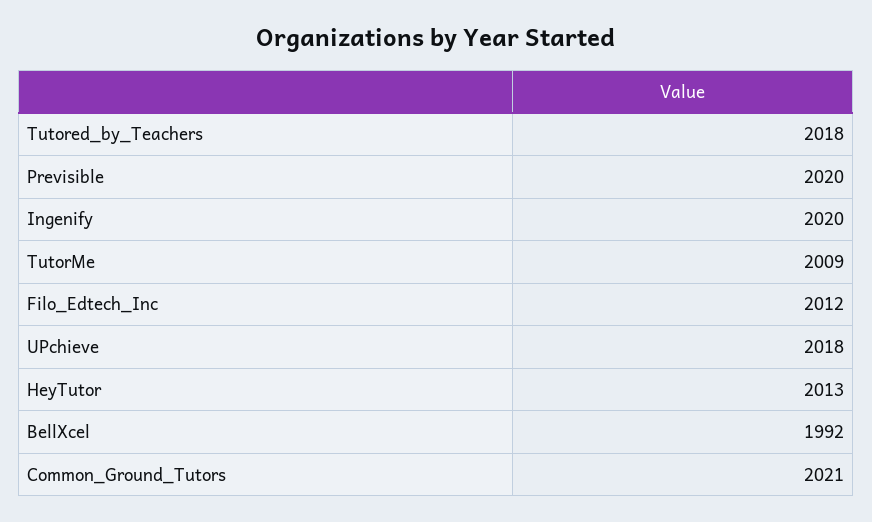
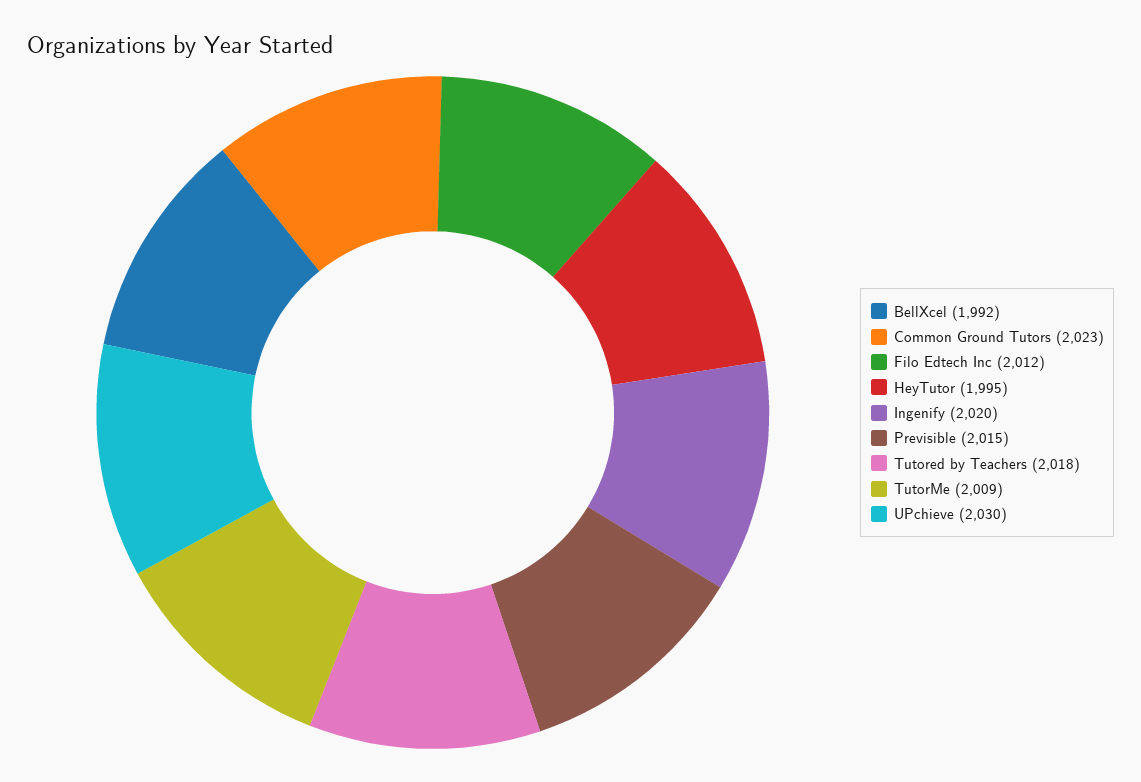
Previsible: 2020 -> 2015
UPchieve: 2018 -> 2030
HeyTutor: 2013 -> 1995
Common_Ground_Tutors: 2021 -> 2023

